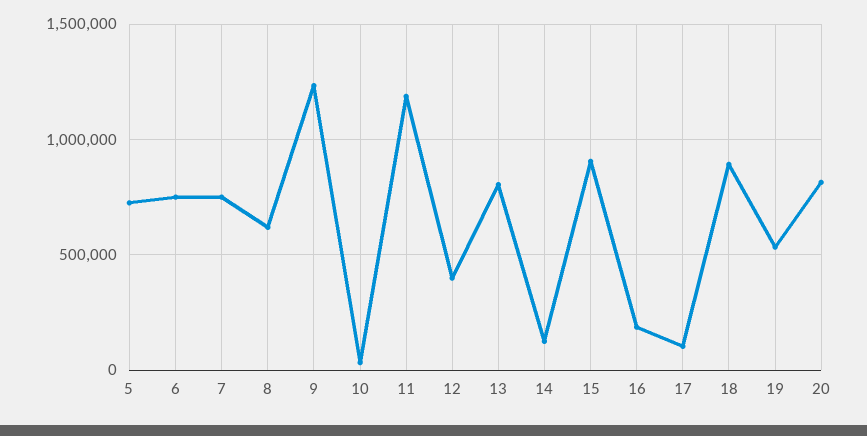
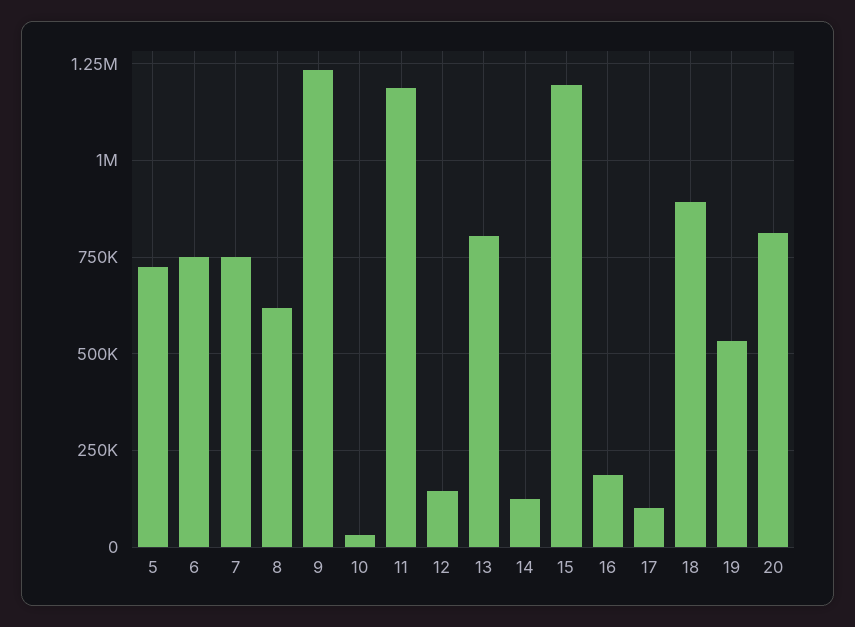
12: 400000 -> 150000
15: 900000 -> 1200000

